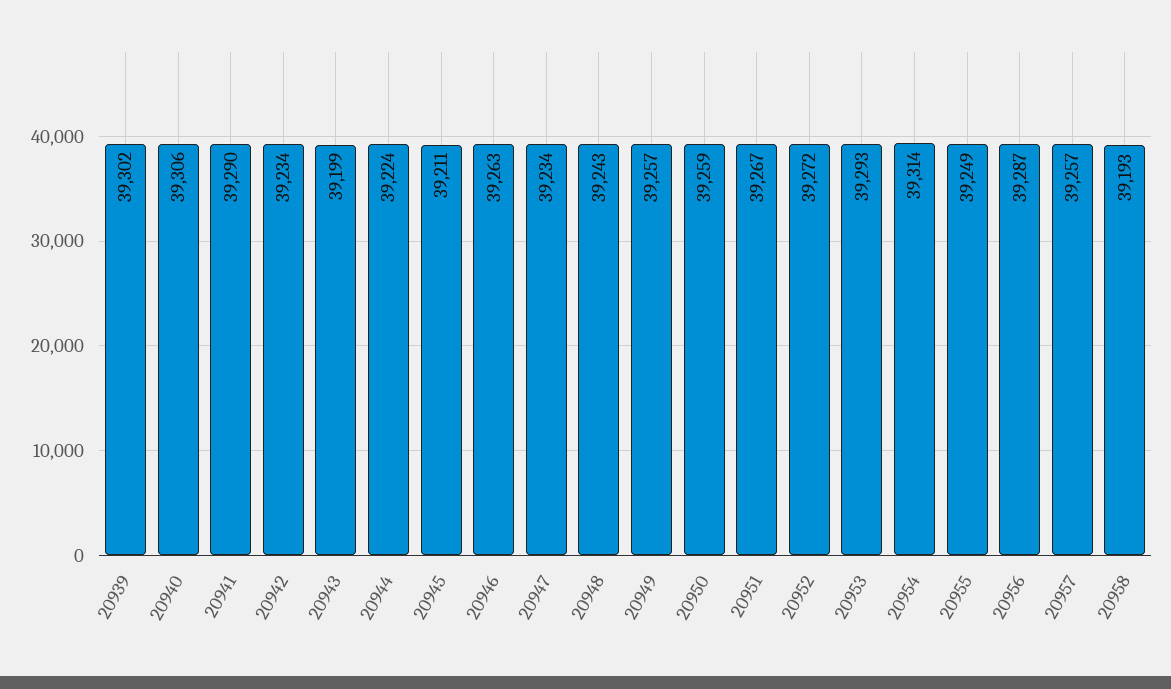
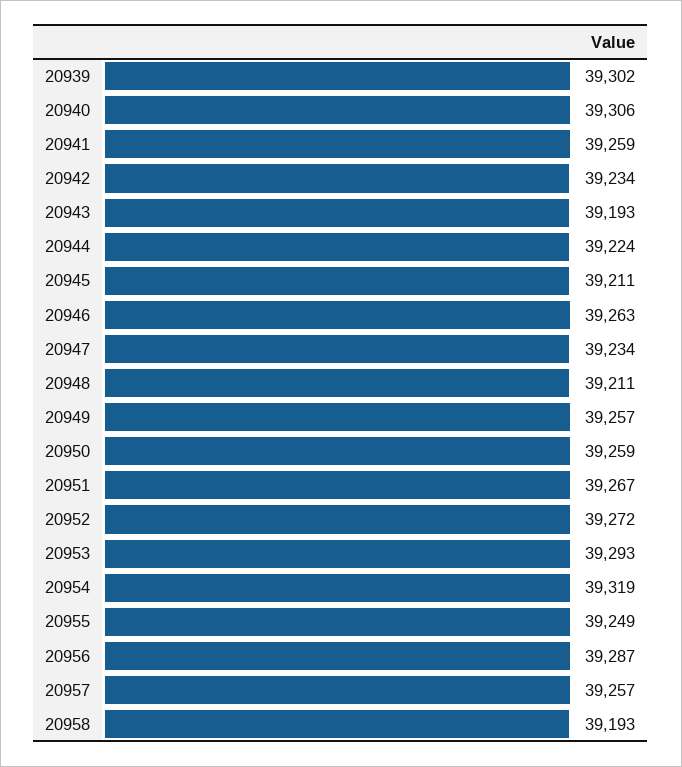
20941: 39290 -> 39259
20943: 39199 -> 39193
20948: 39243 -> 39211
20954: 39314 -> 39319

